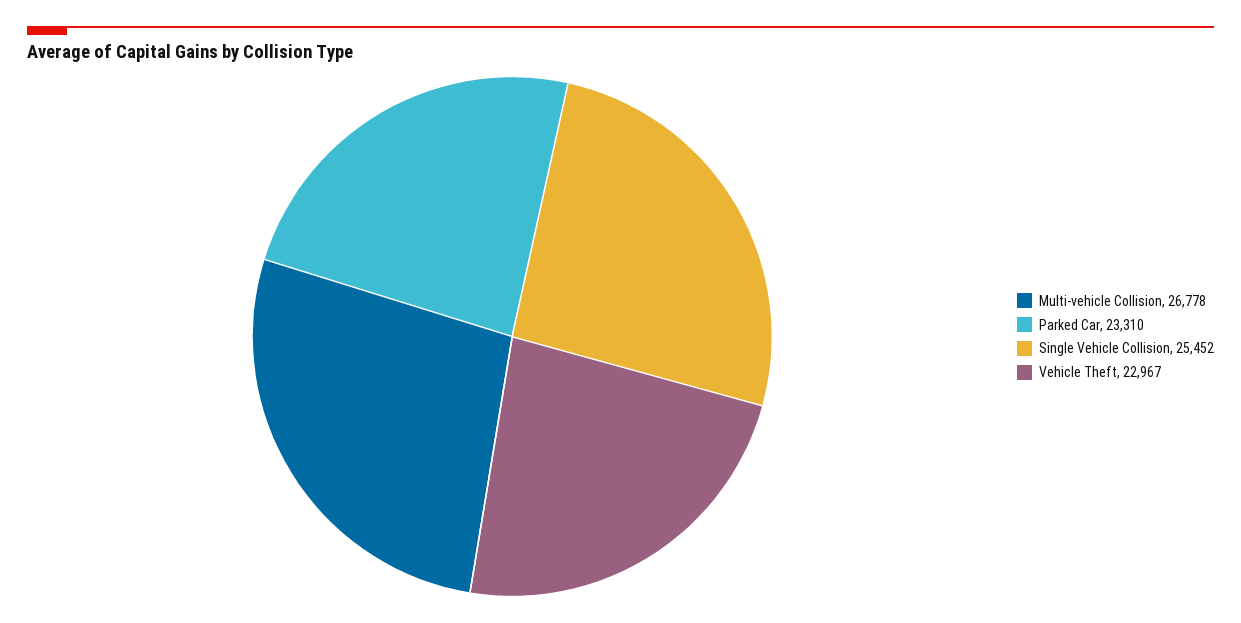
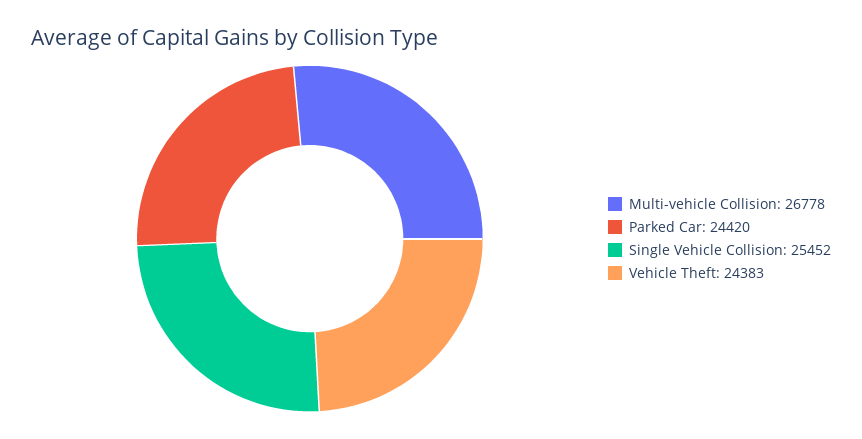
Parked Car: 23310 -> 24420
Vehicle Theft: 22967 -> 24383

